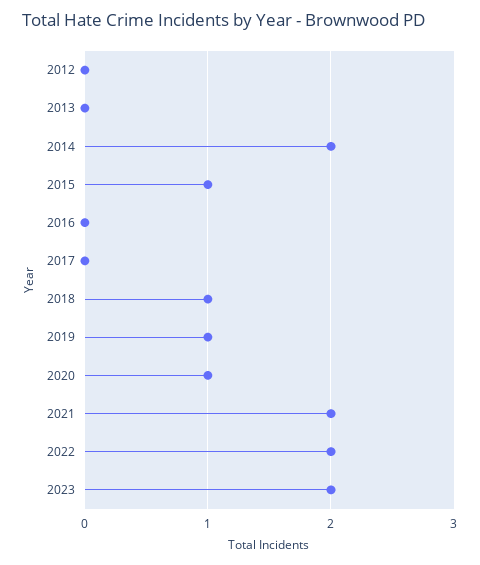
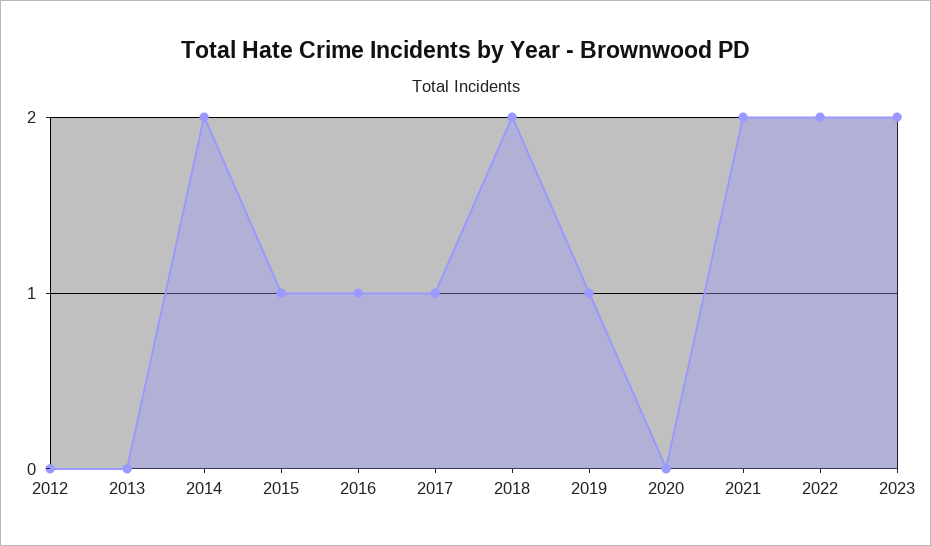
2016: 0 -> 1
2017: 0 -> 1
2018: 1 -> 2
2020: 1 -> 0

